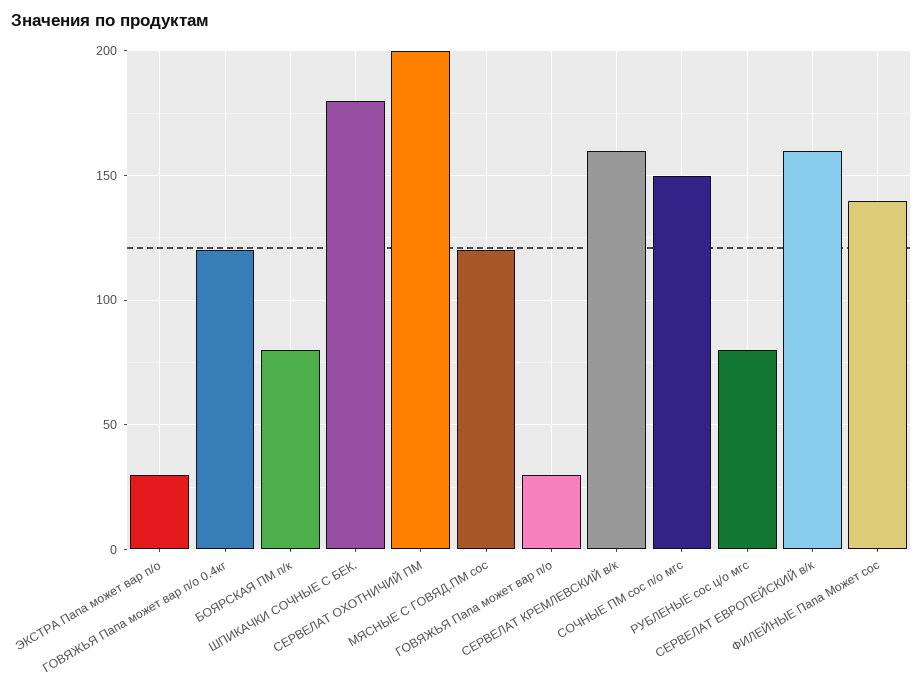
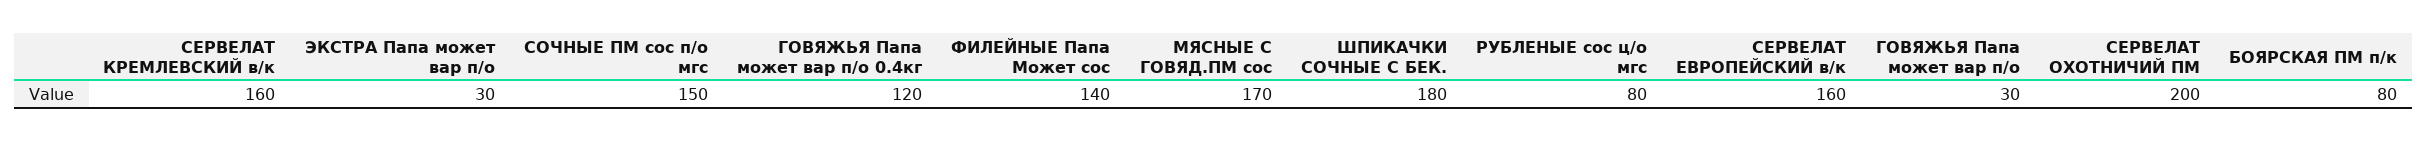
МЯСНЫЕ С ГОВЯД.ПМ сос: 120 -> 170

